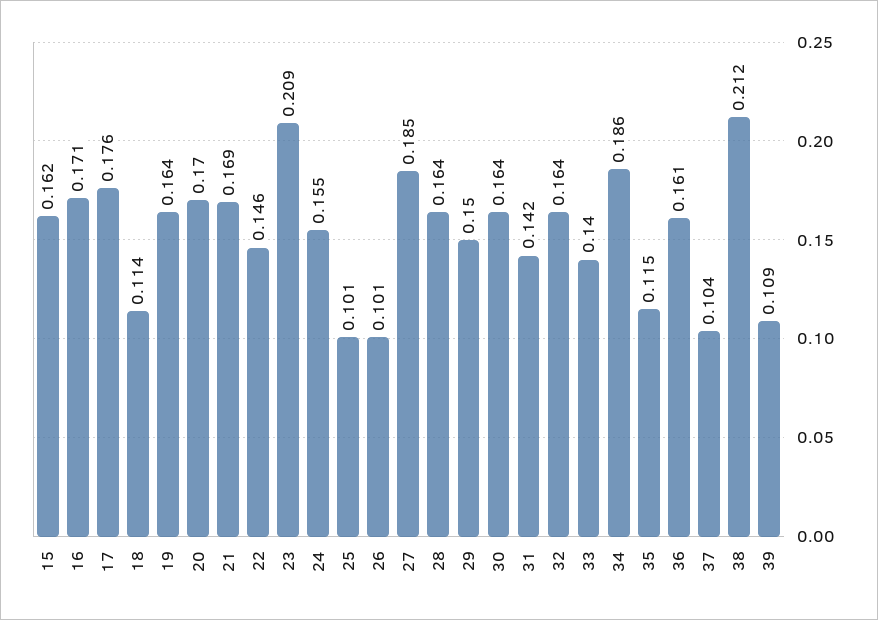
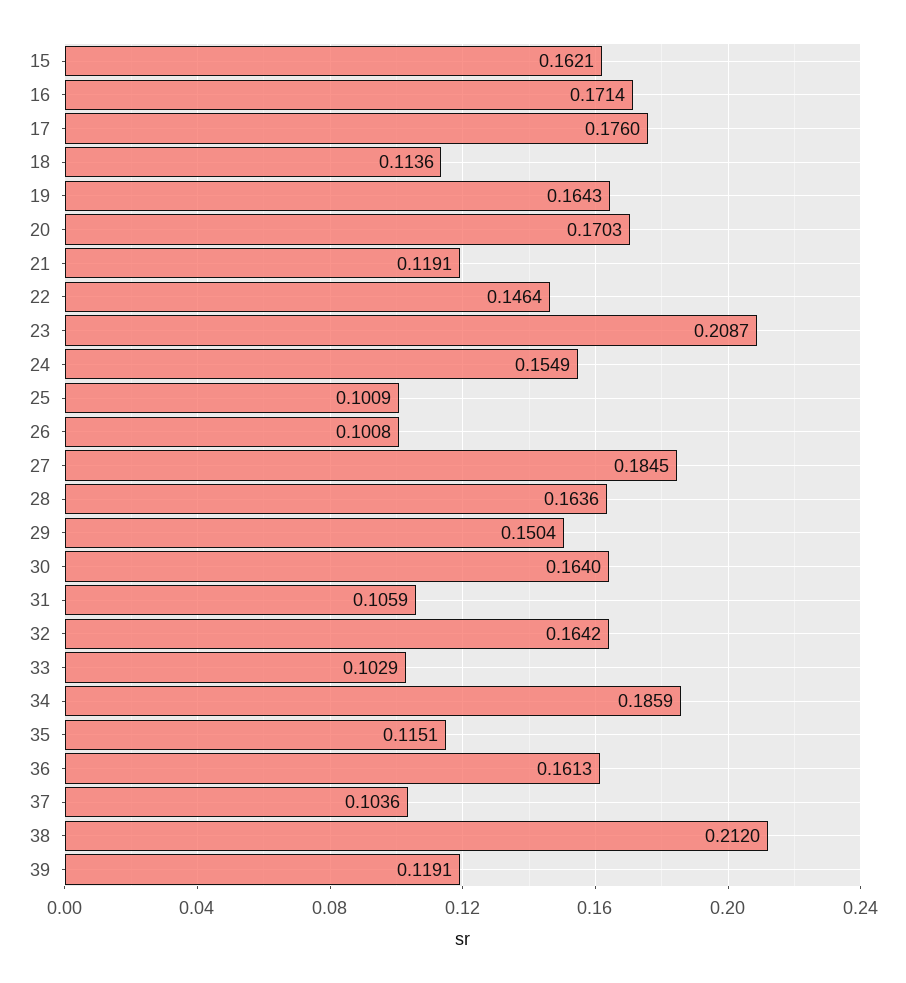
21: 0.169 -> 0.1191
31: 0.142 -> 0.1059
33: 0.14 -> 0.1029
39: 0.109 -> 0.1191

